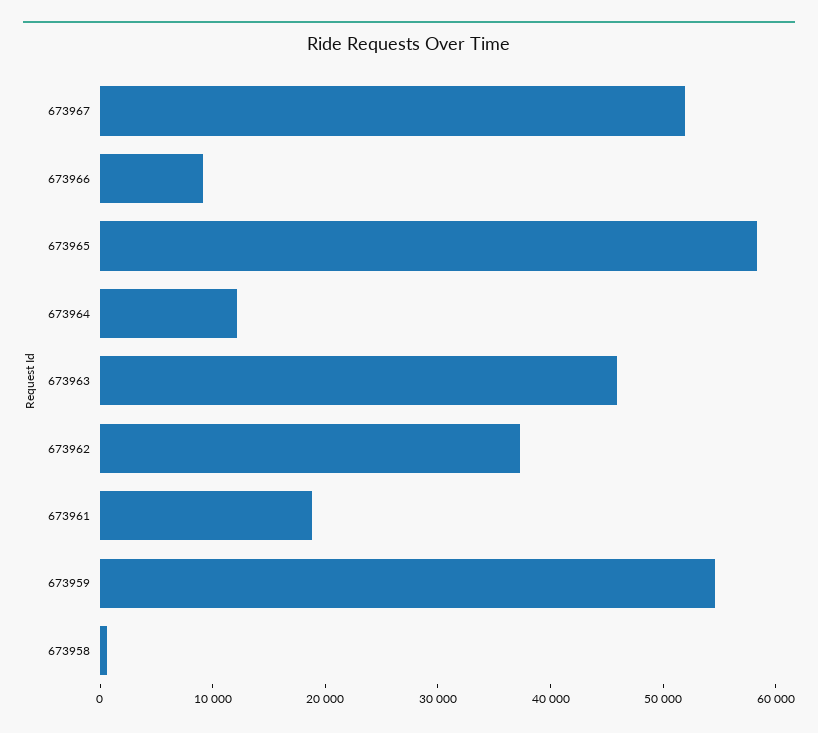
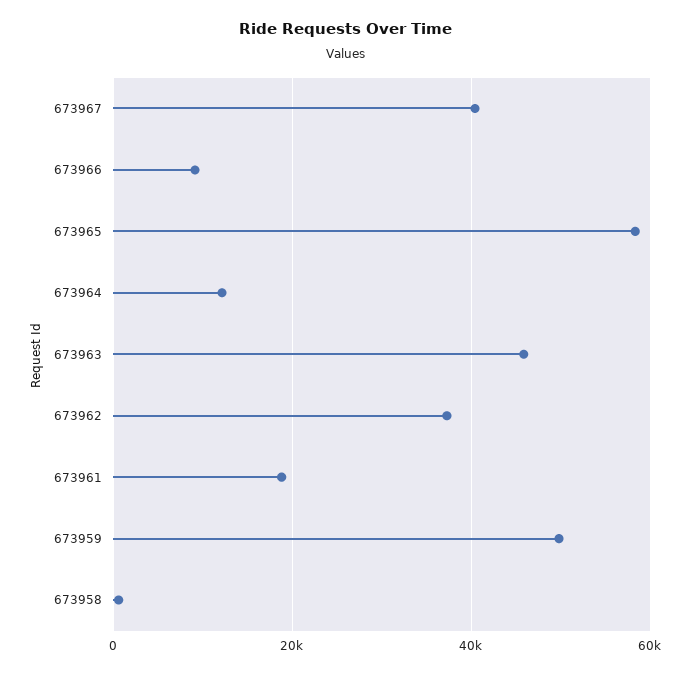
673967: 52000 -> 40000
673959: 54000 -> 50000

